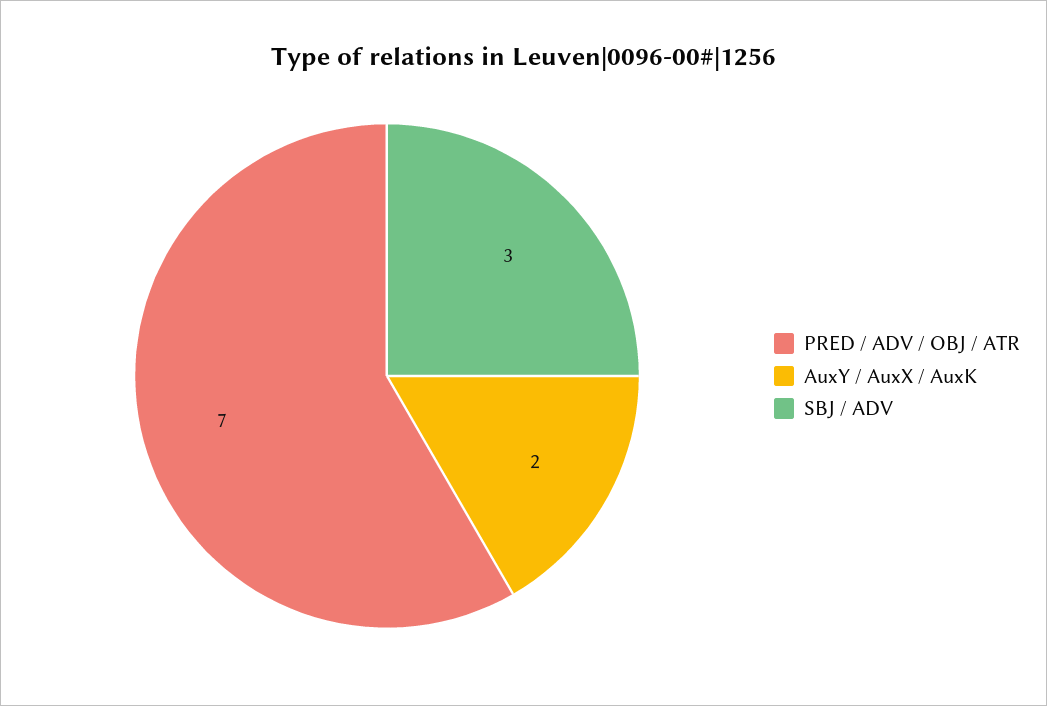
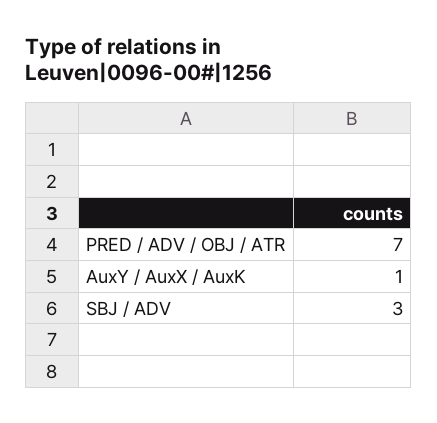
AuxY / AuxX / AuxK: 2 -> 1

